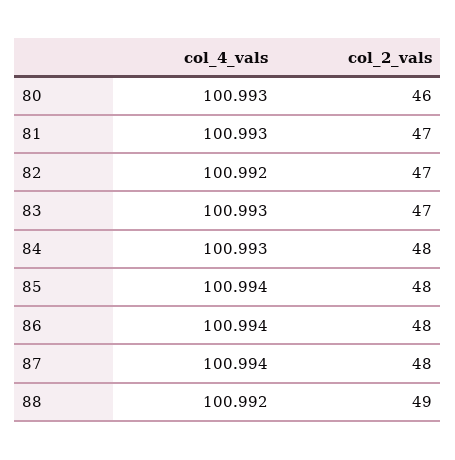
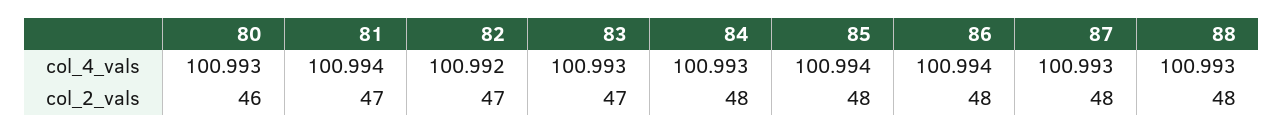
col_4_vals, 81: 100.993 -> 100.994
col_4_vals, 87: 100.994 -> 100.993
col_4_vals, 88: 100.992 -> 100.993
col_2_vals, 88: 49 -> 48

